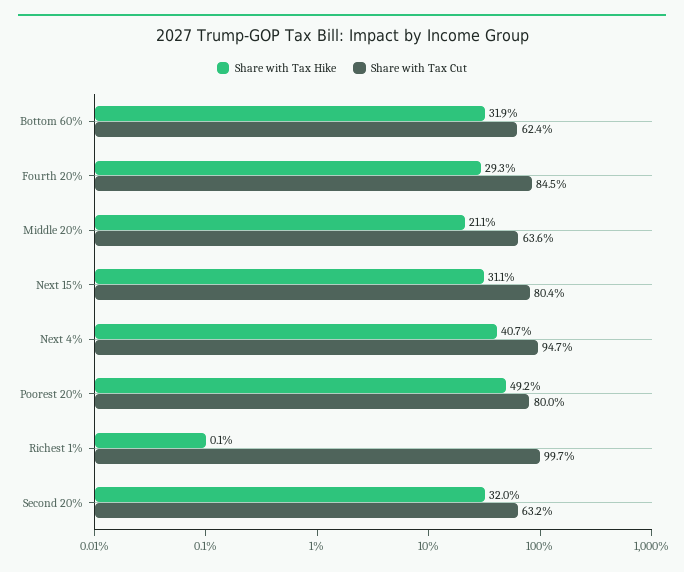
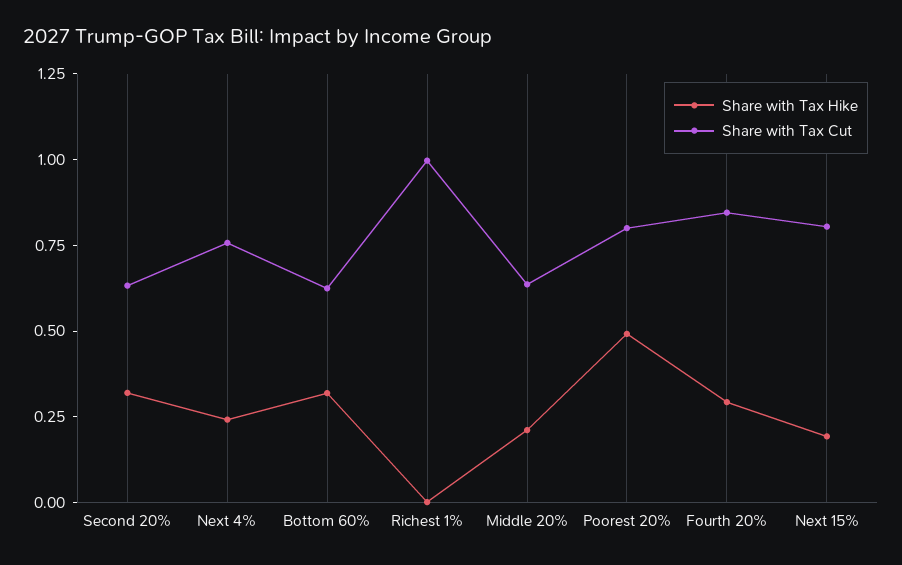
Share with Tax Hike, Next 15%: 0.311 -> 0.2
Share with Tax Hike, Next 4%: 0.407 -> 0.25
Share with Tax Cut, Next 4%: 0.947 -> 0.75

